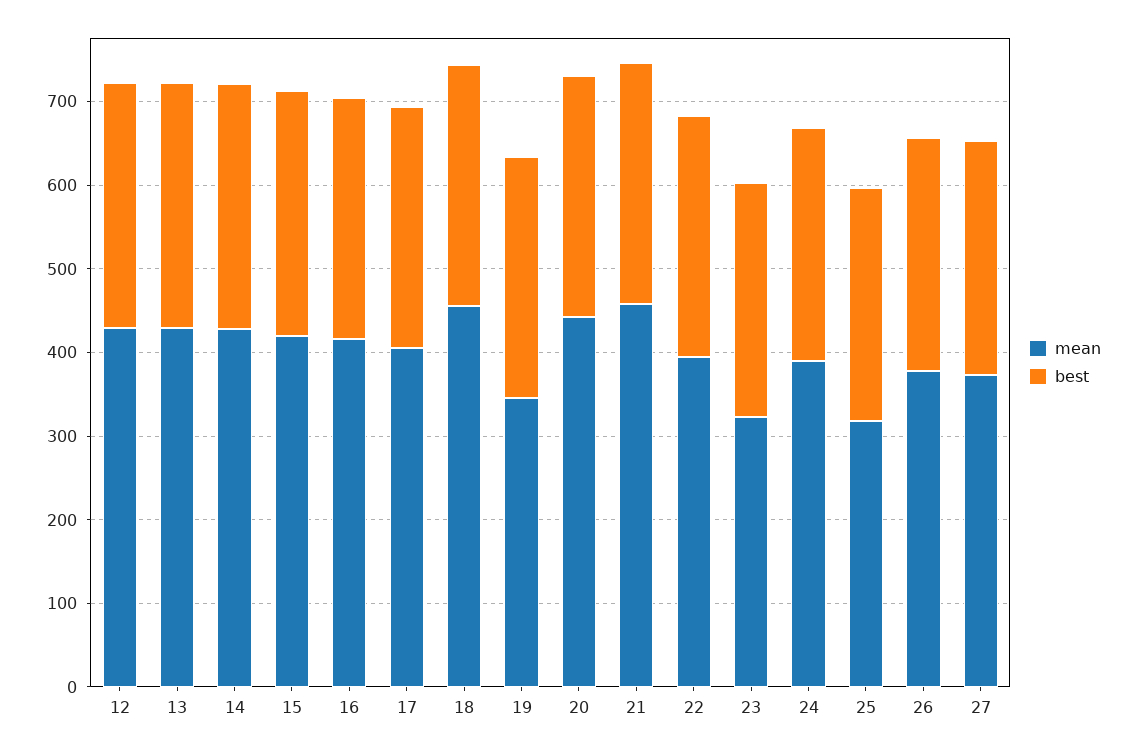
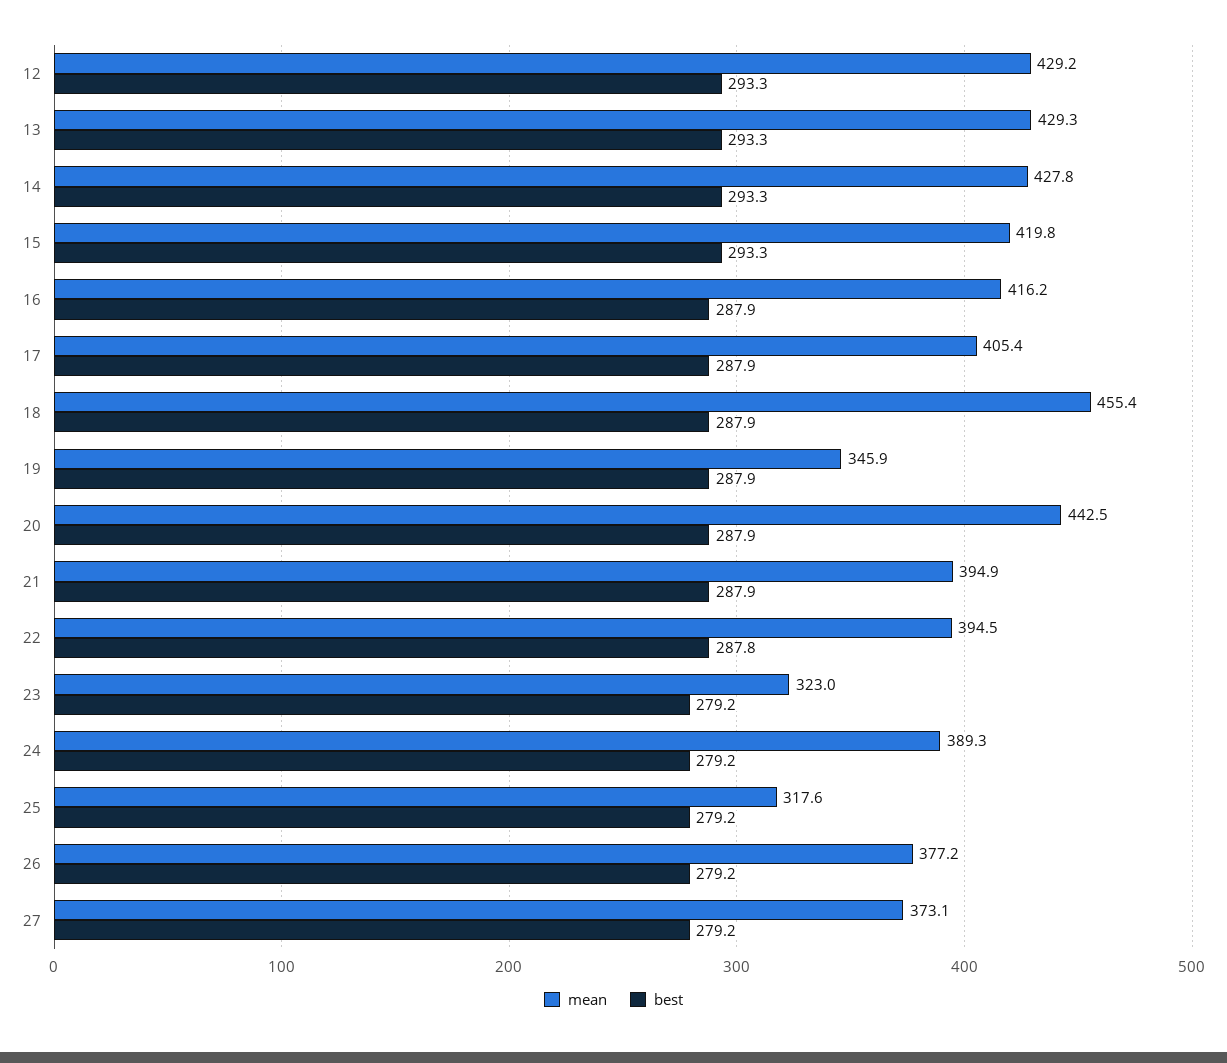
mean, 21: 460 -> 394.9

